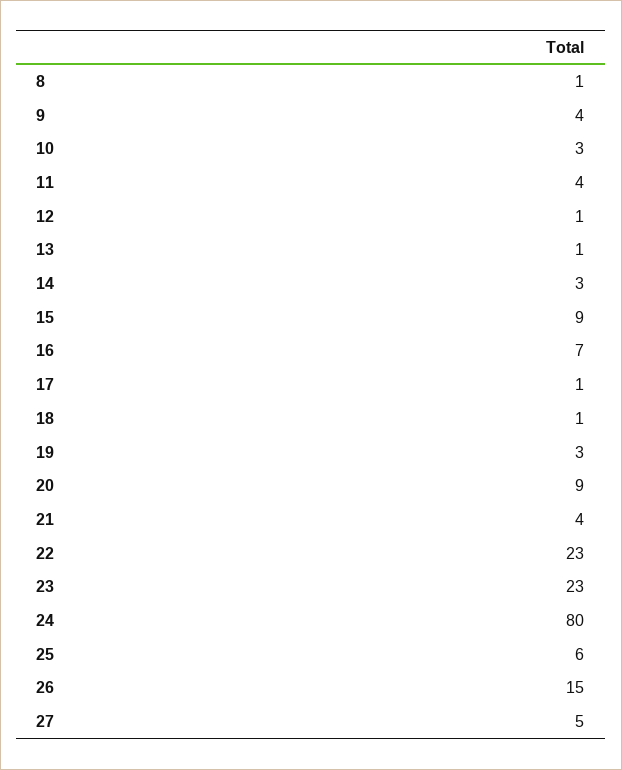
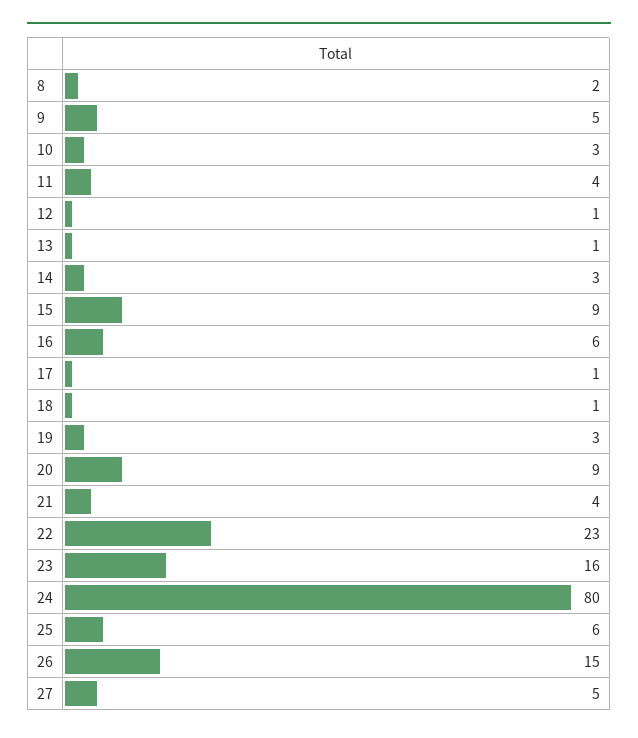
8: 1 -> 2
9: 4 -> 5
16: 7 -> 6
23: 23 -> 16

